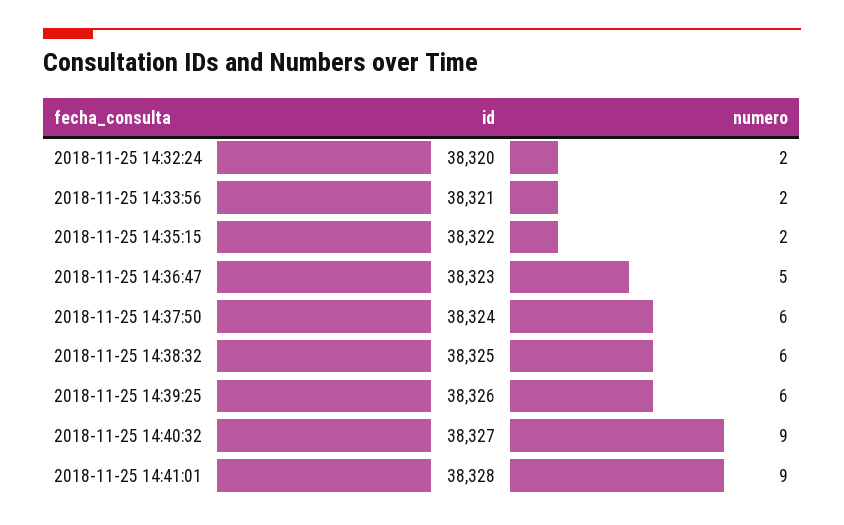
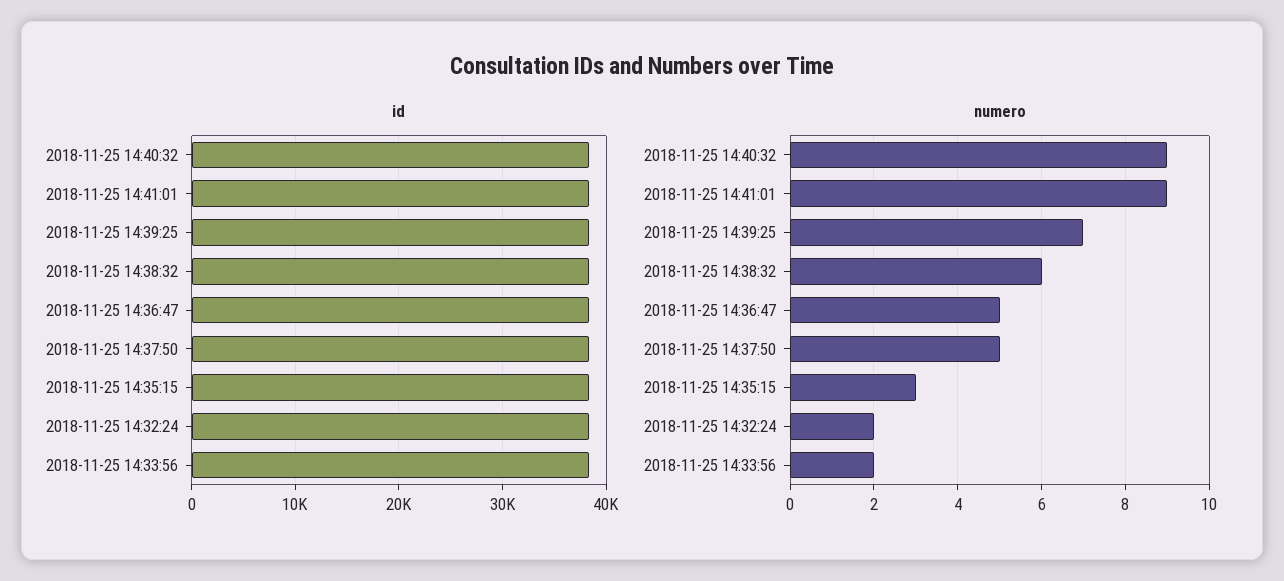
numero, 2018-11-25 14:35:15: 2 -> 3
numero, 2018-11-25 14:37:50: 6 -> 5
numero, 2018-11-25 14:39:25: 6 -> 7

